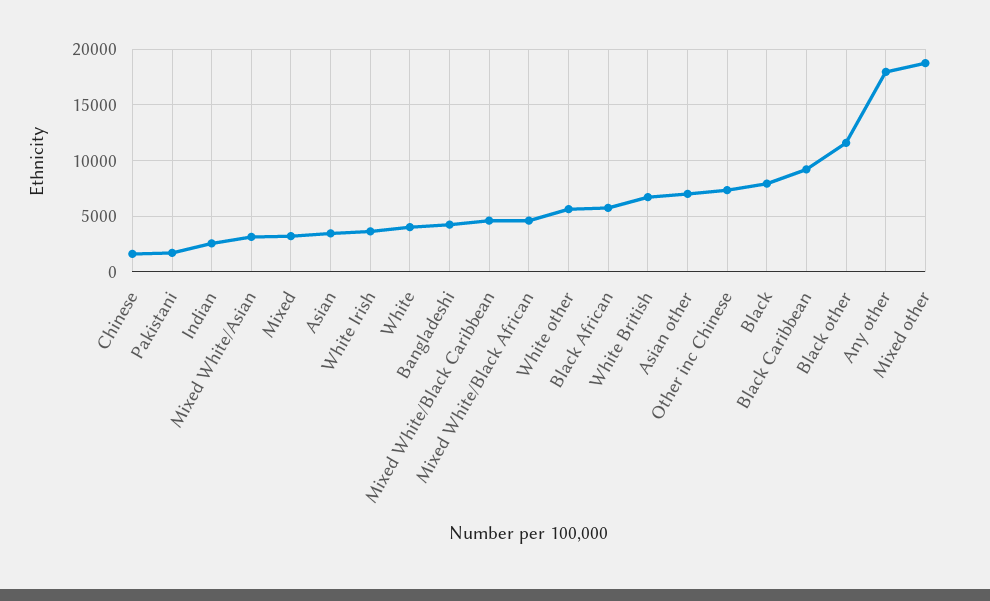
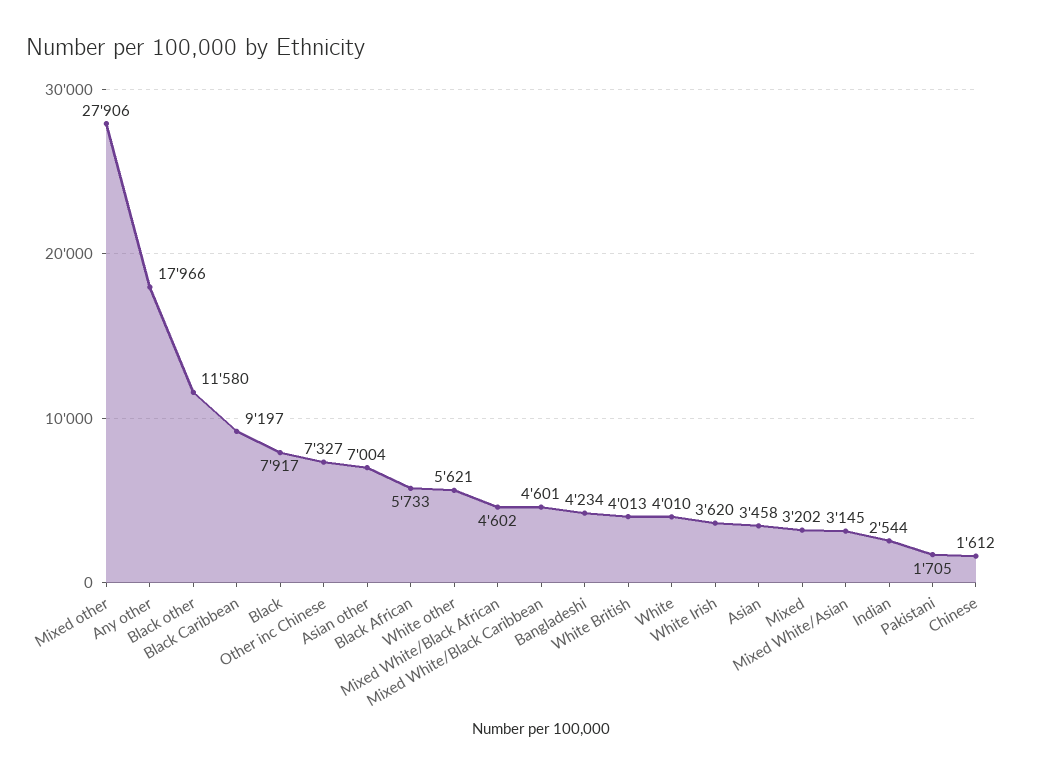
White British: 7000 -> 4013
Mixed other: 19000 -> 27906

